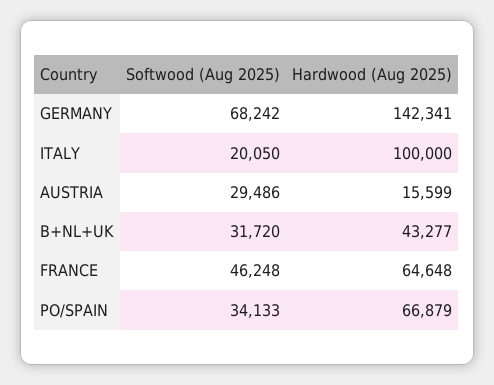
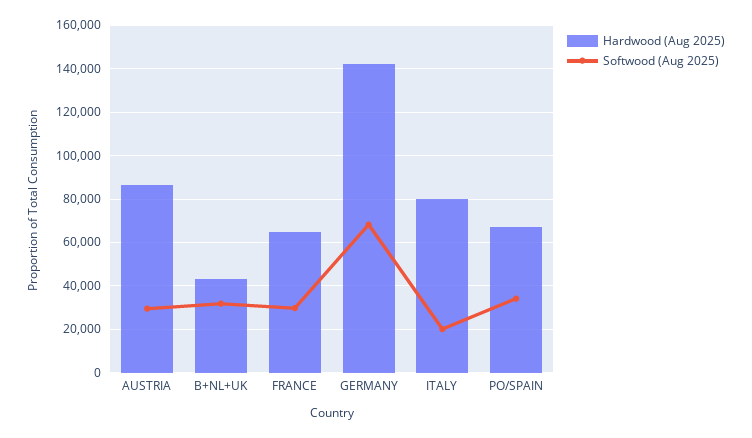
Hardwood (Aug 2025), ITALY: 100000 -> 80000
Hardwood (Aug 2025), AUSTRIA: 15599 -> 85000
Softwood (Aug 2025), FRANCE: 46248 -> 30000

